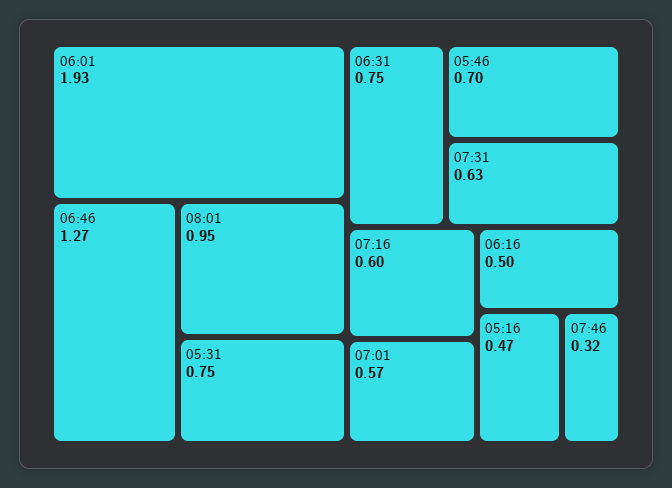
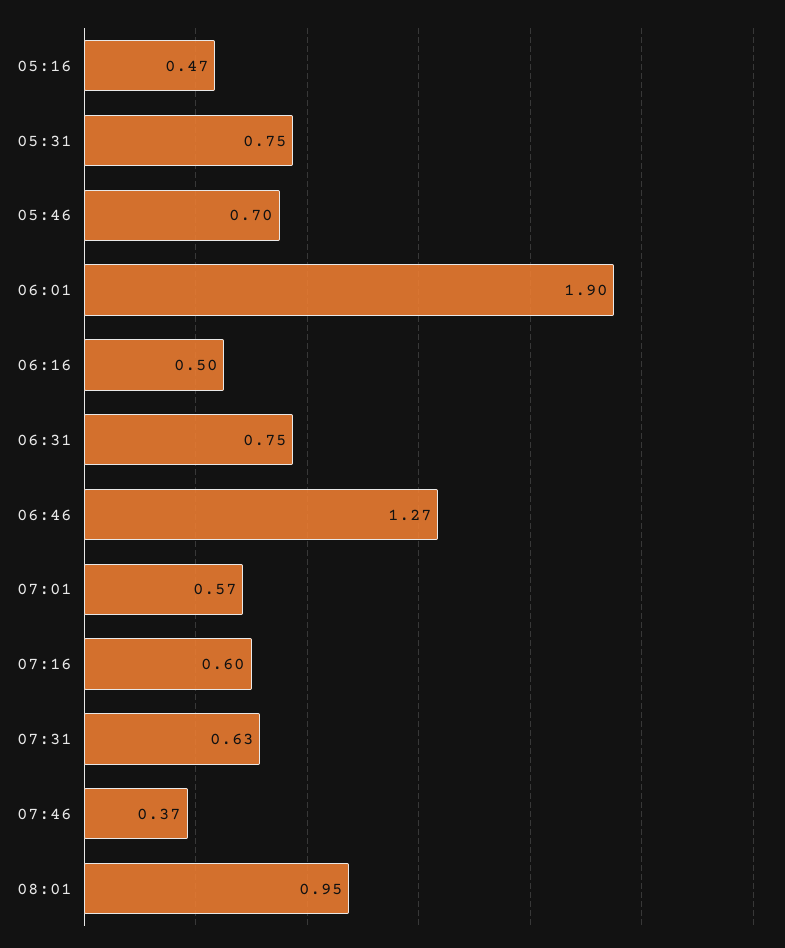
06:01: 1.93 -> 1.9
07:46: 0.32 -> 0.37

